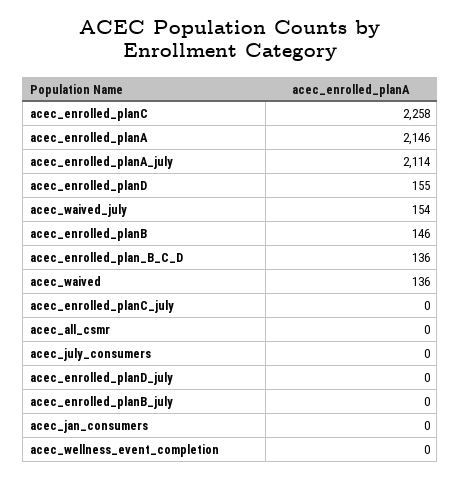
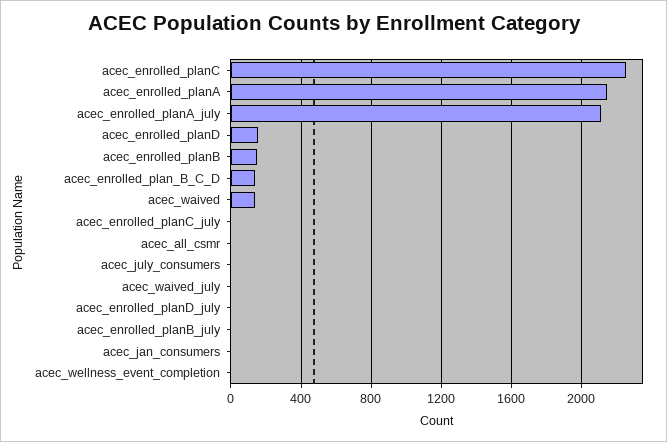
acec_waived_july: 154 -> 0

